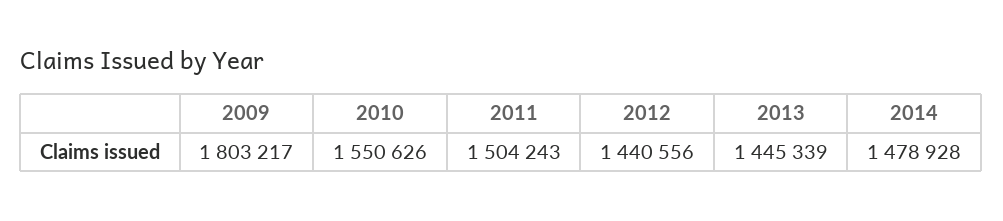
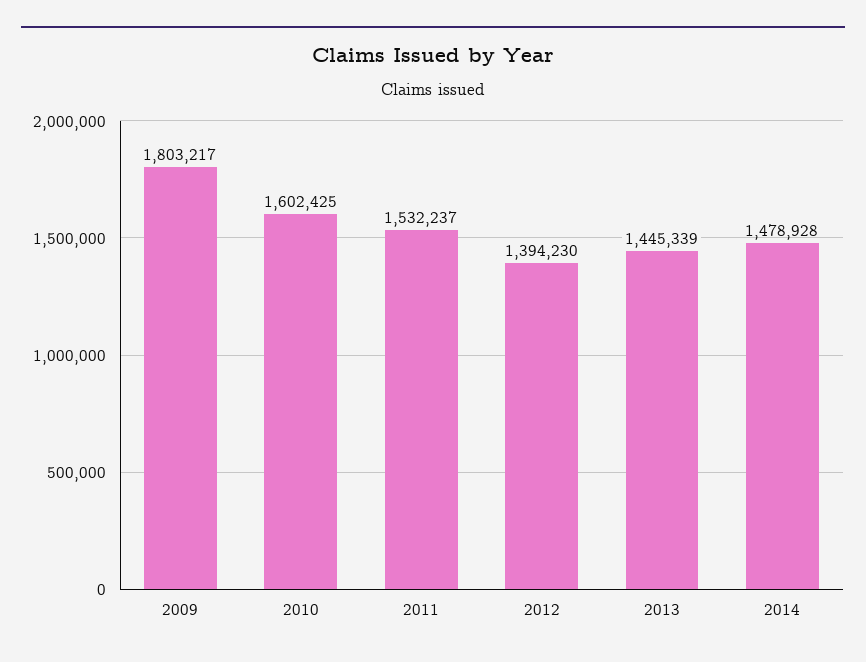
2010: 1550626 -> 1602425
2011: 1504243 -> 1532237
2012: 1440556 -> 1394230

